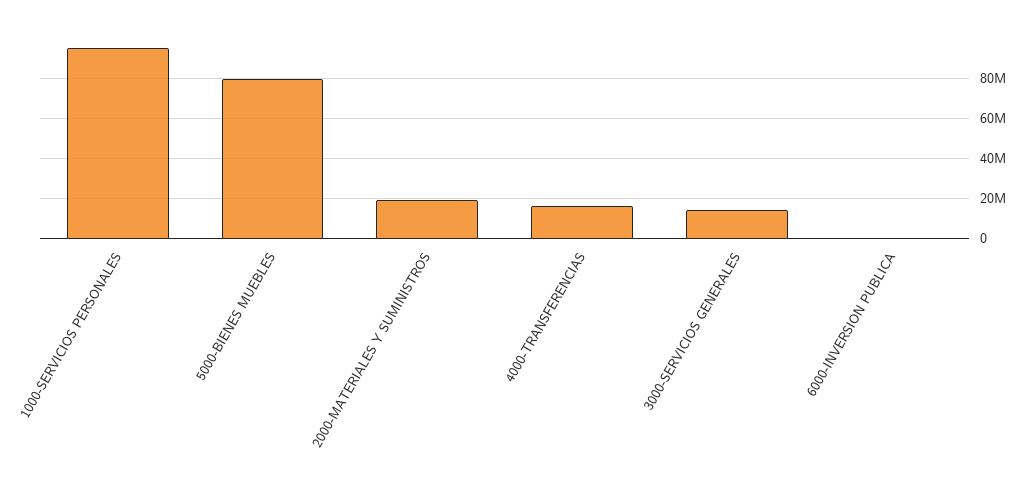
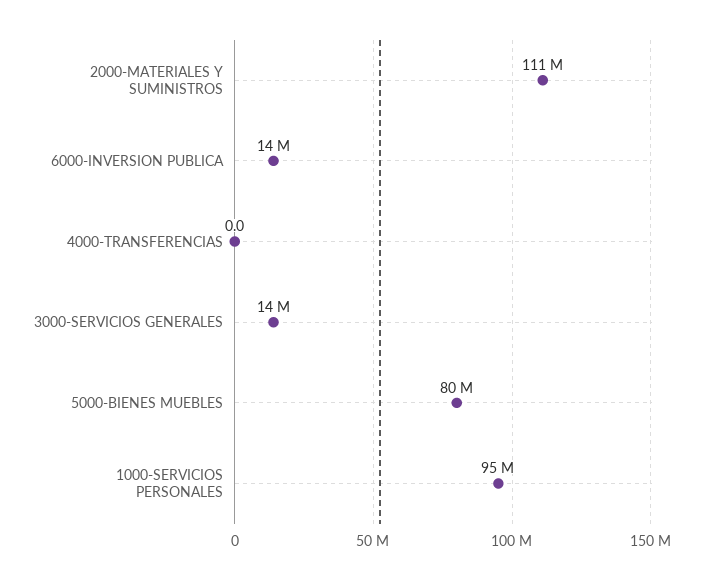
2000-MATERIALES Y SUMINISTROS: 20000000 -> 111000000
4000-TRANSFERENCIAS: 15000000 -> 0
6000-INVERSION PUBLICA: 0 -> 14000000

